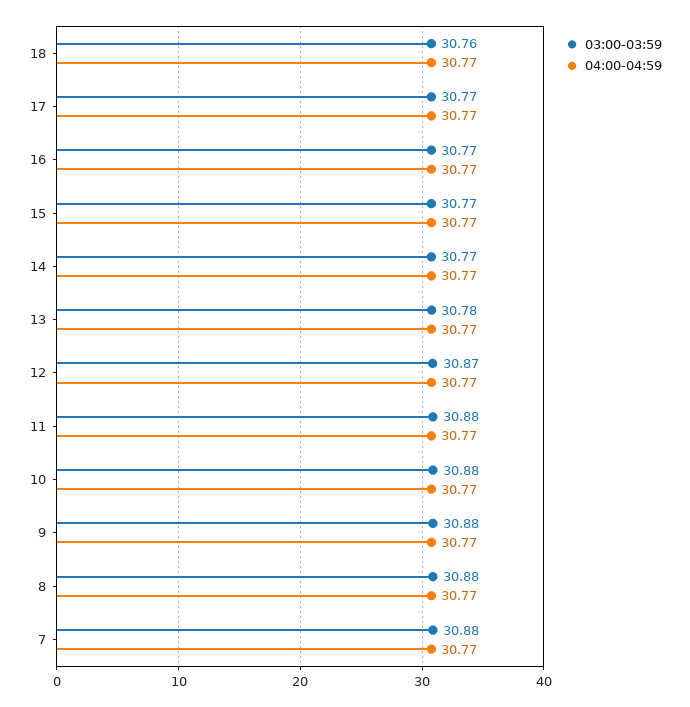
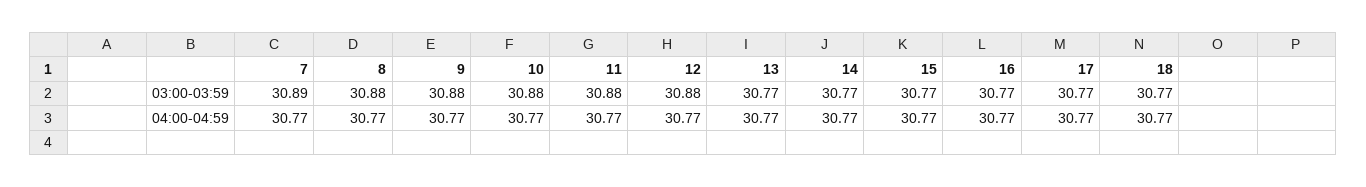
03:00-03:59, 18: 30.76 -> 30.77
03:00-03:59, 13: 30.78 -> 30.77
03:00-03:59, 12: 30.87 -> 30.88
03:00-03:59, 7: 30.88 -> 30.89

